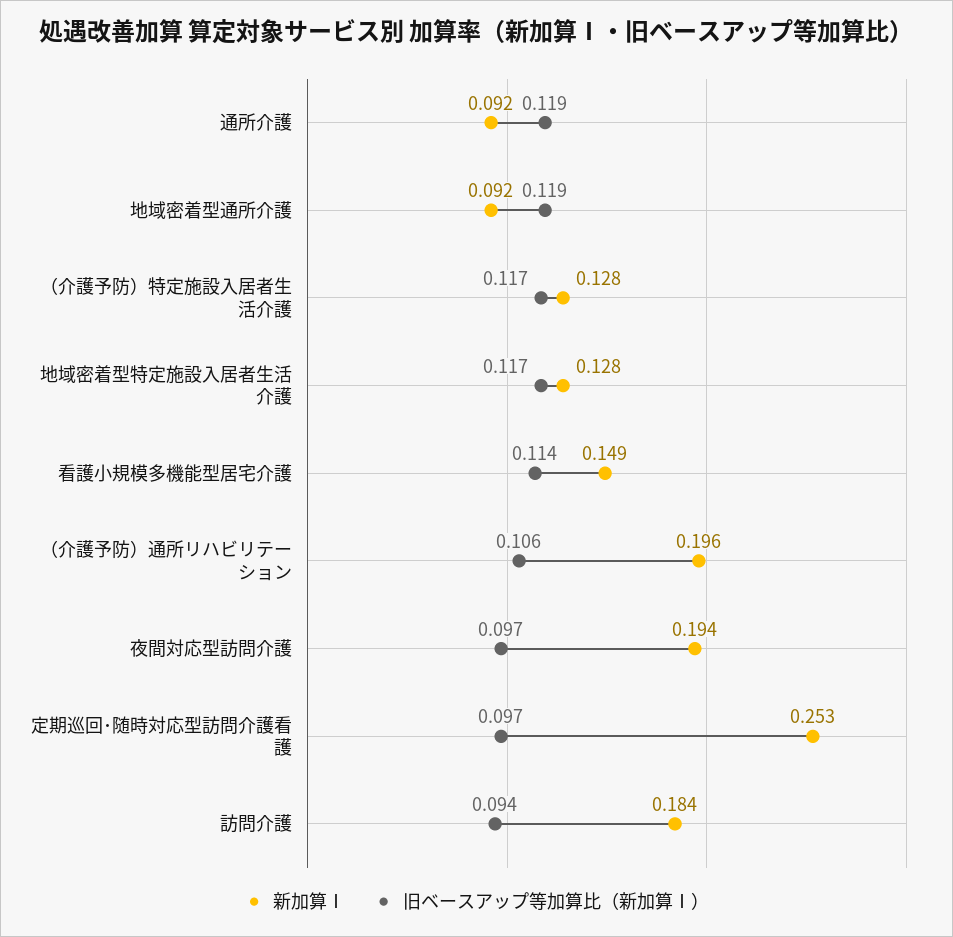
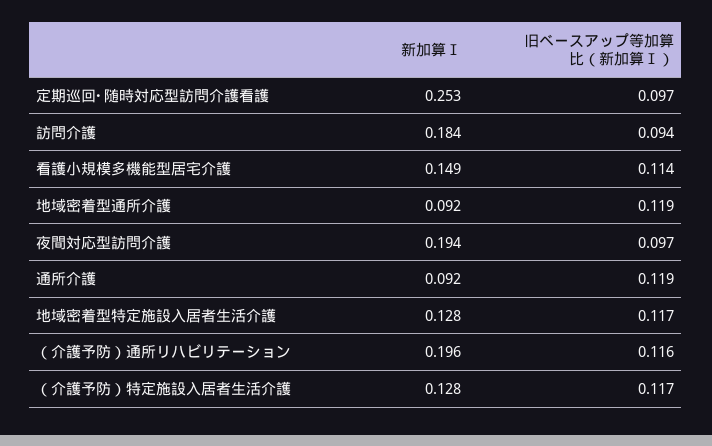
旧ベースアップ等加算比（新加算Ⅰ）, （介護予防）通所リハビリテーション: 0.106 -> 0.116

